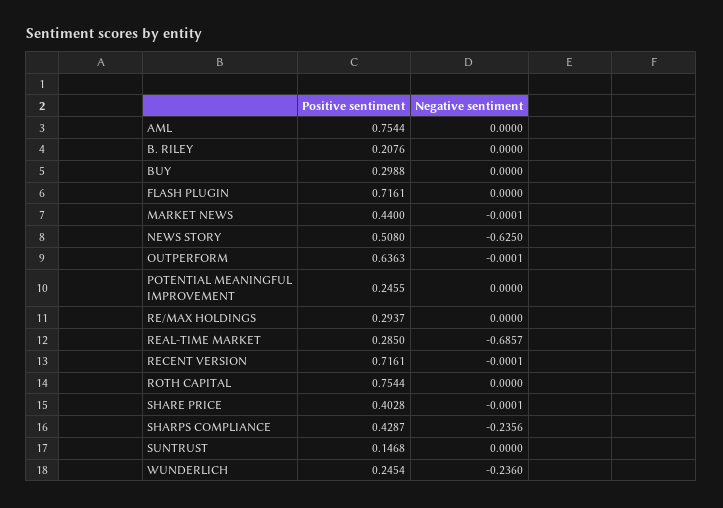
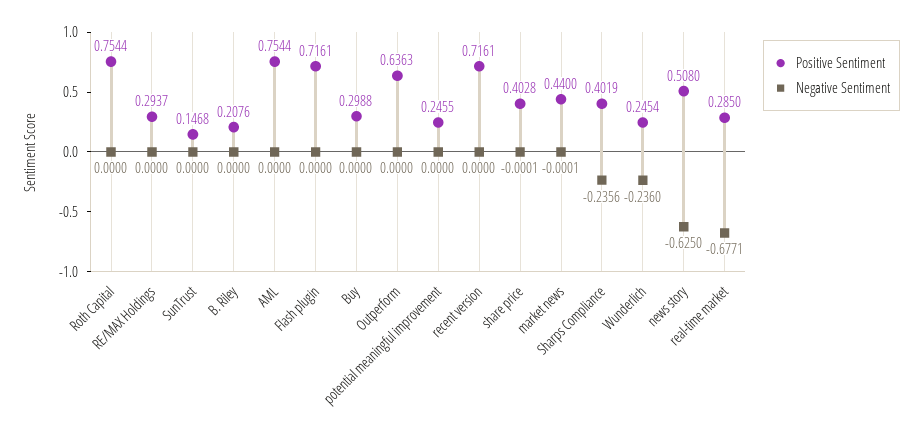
Negative sentiment, OUTPERFORM: -0.0001 -> 0
Negative sentiment, REAL-TIME MARKET: -0.6857 -> -0.6771
Negative sentiment, RECENT VERSION: -0.0001 -> 0
Positive sentiment, SHARPS COMPLIANCE: 0.4287 -> 0.4019

